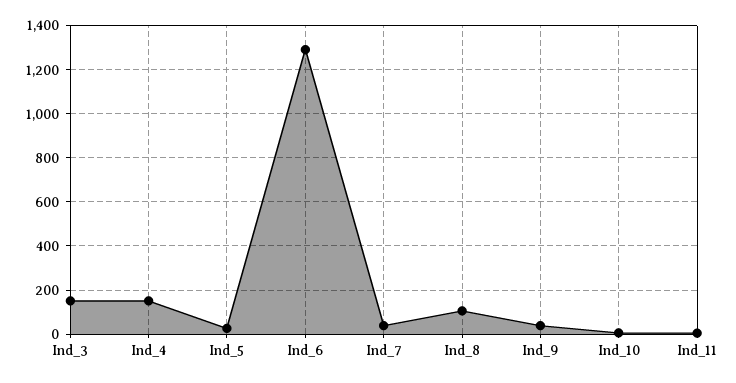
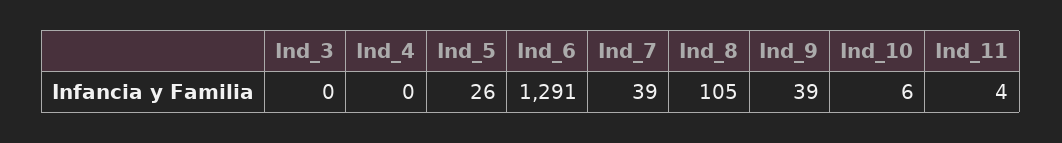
Ind_3: 150 -> 0
Ind_4: 150 -> 0

